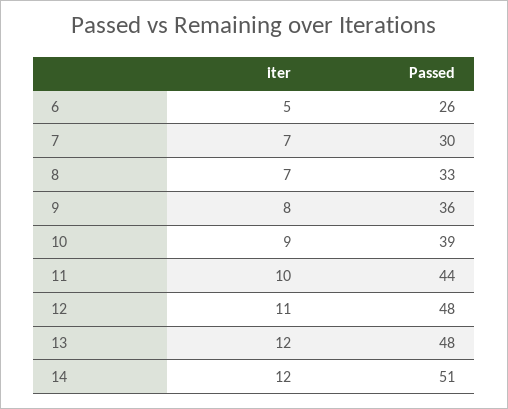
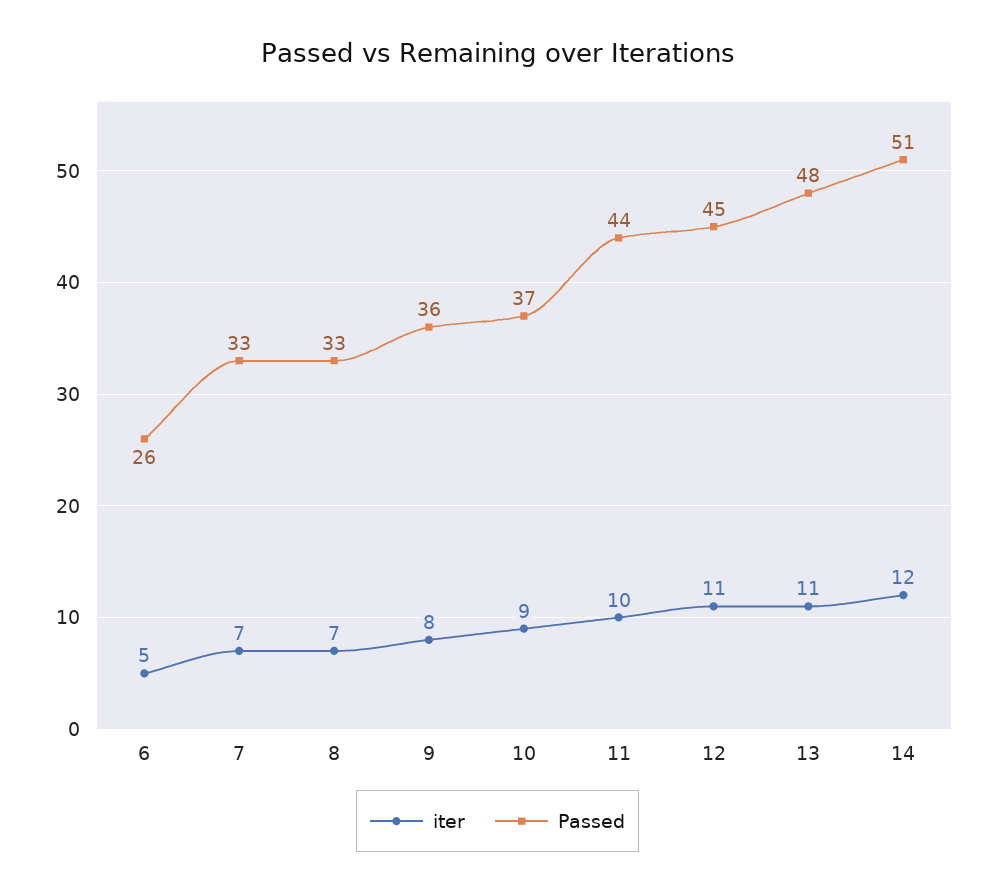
Passed, 7: 30 -> 33
Passed, 10: 39 -> 37
Passed, 12: 48 -> 45
iter, 13: 12 -> 11

